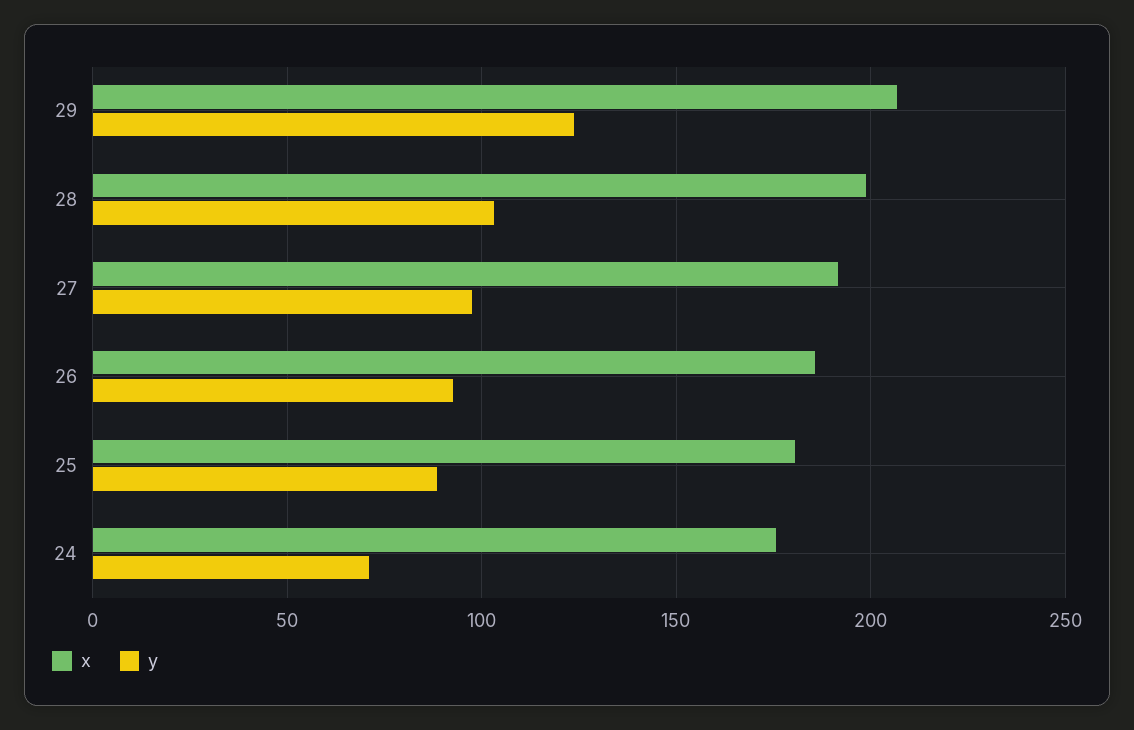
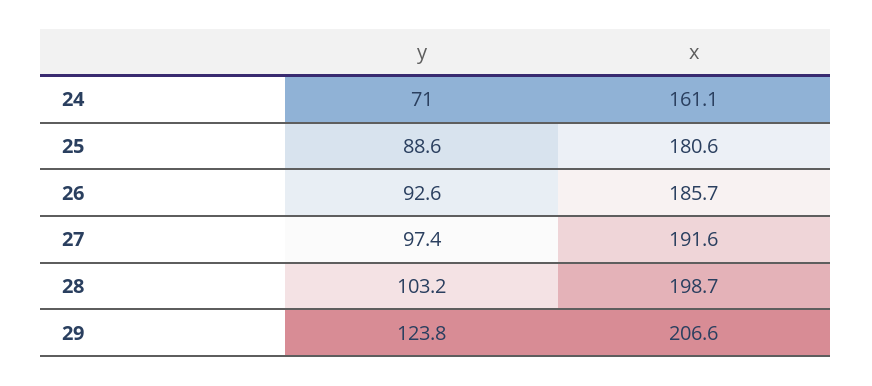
x, 24: 175 -> 161.1

